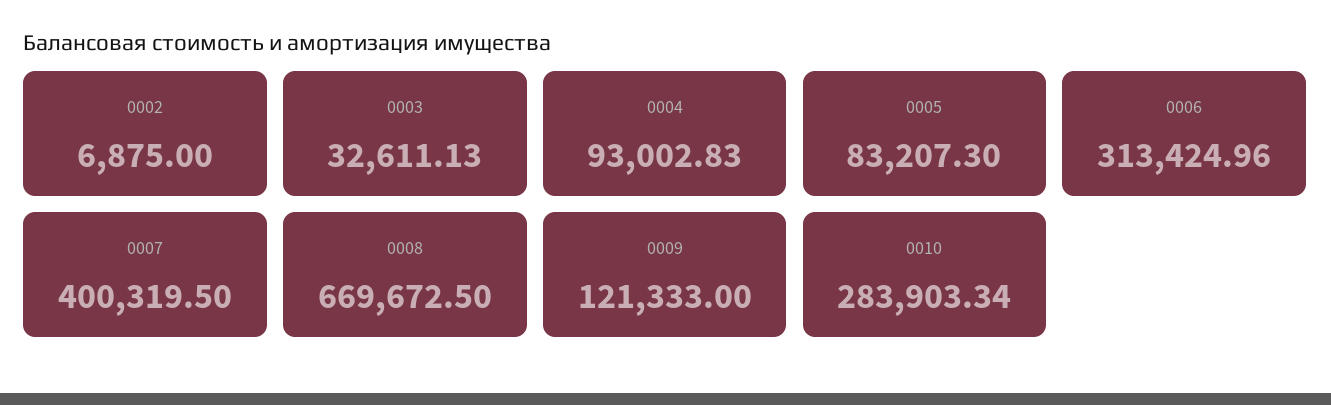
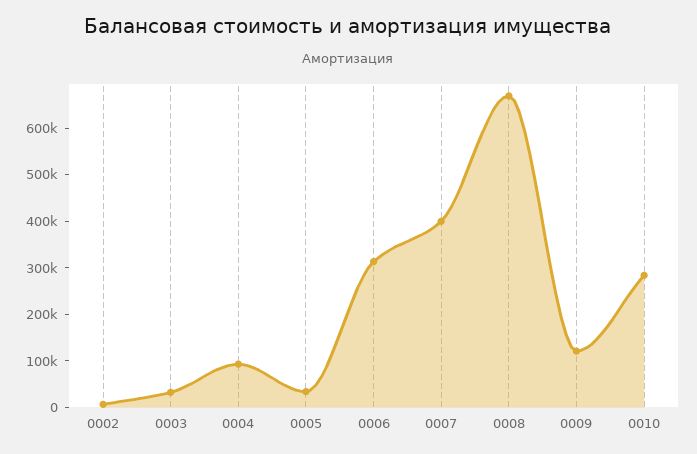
0005: 83207.3 -> 40000

